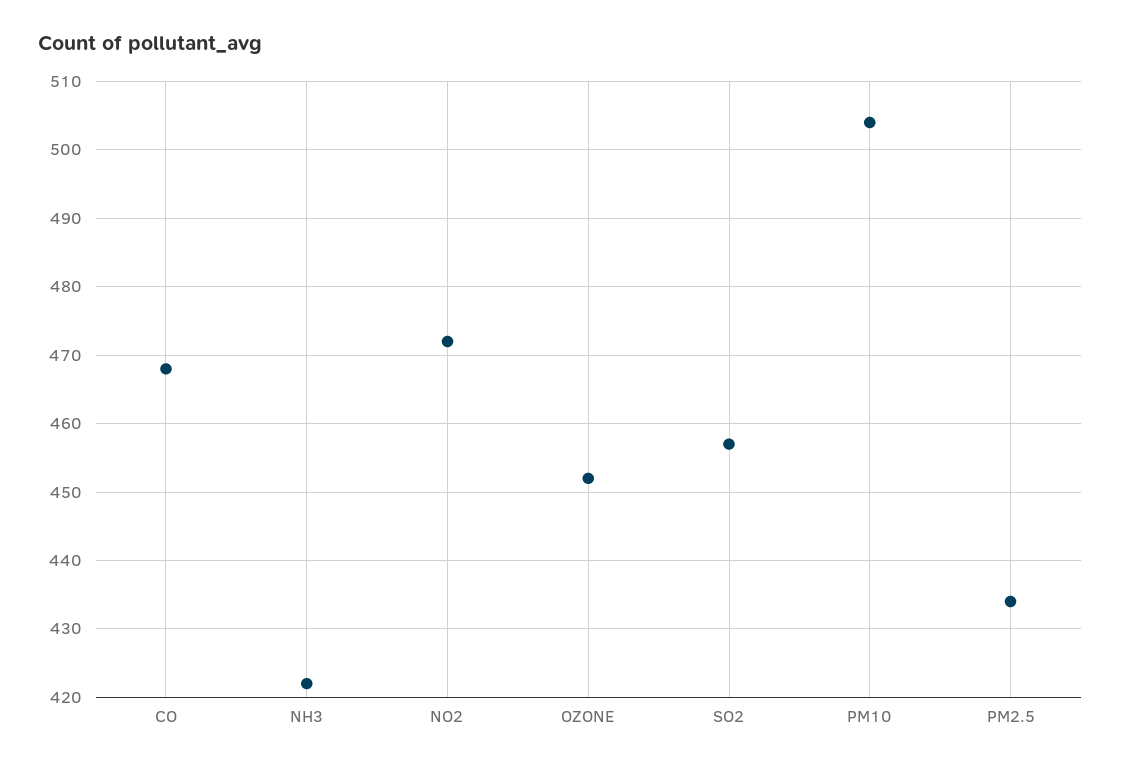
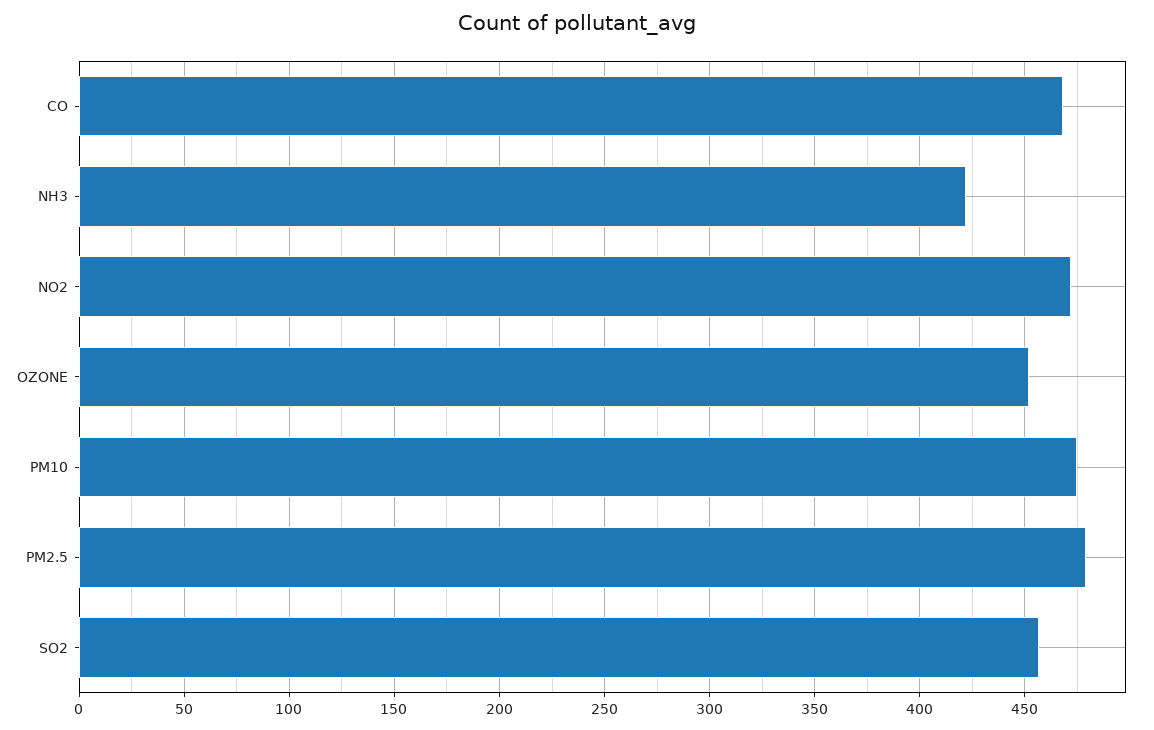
PM10: 504 -> 475
PM2.5: 434 -> 480

